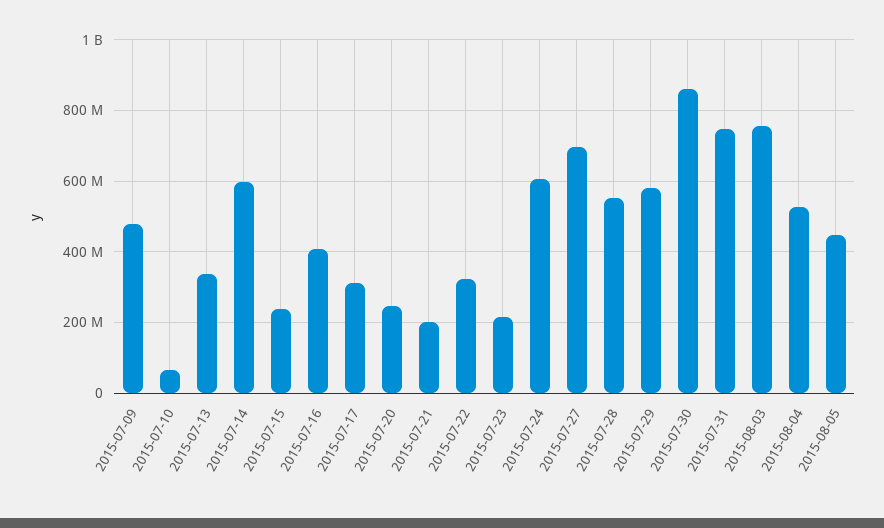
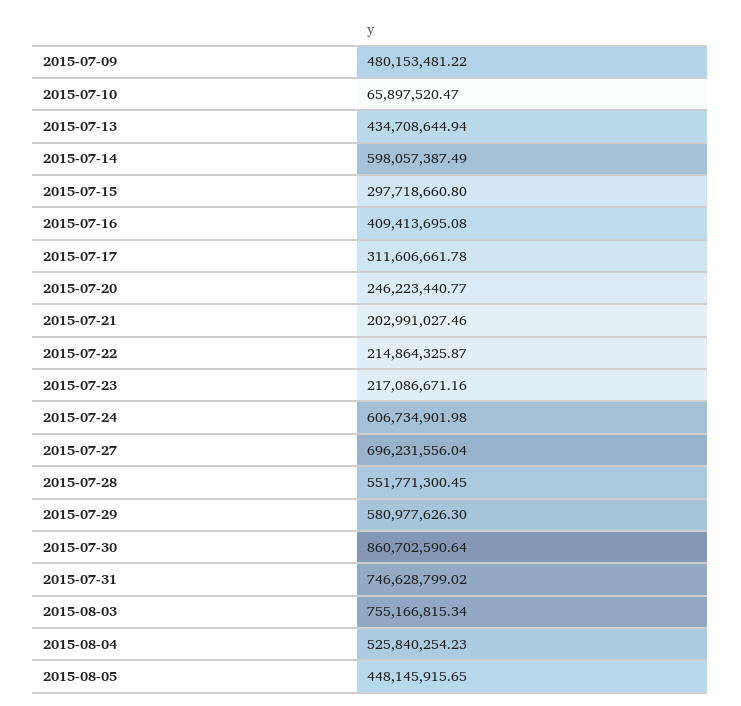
2015-07-13: 340000000 -> 434708644.94
2015-07-15: 240000000 -> 297718660.8
2015-07-22: 320000000 -> 214864325.87

